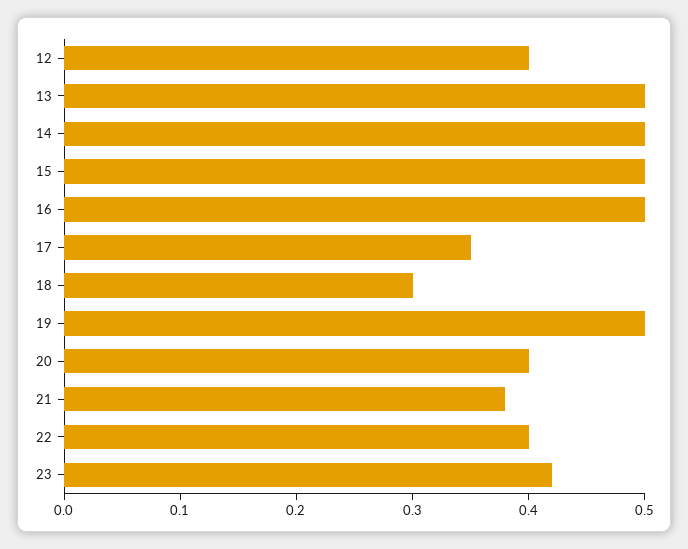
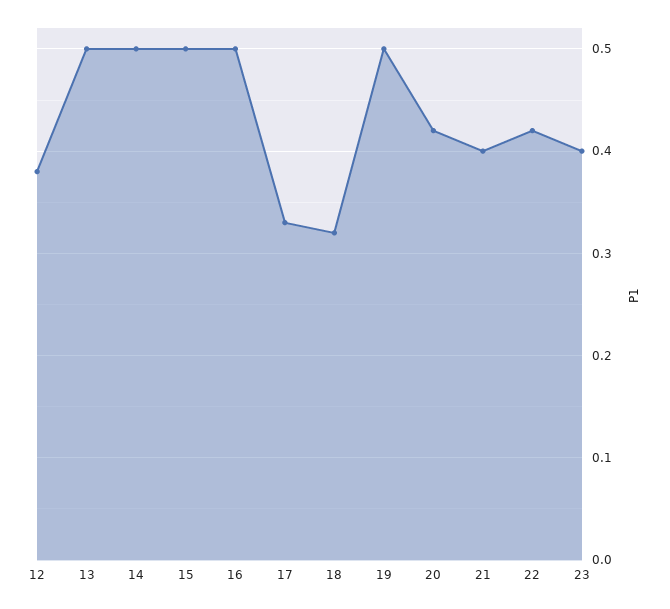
12: 0.4 -> 0.38
17: 0.35 -> 0.33
18: 0.3 -> 0.32
20: 0.4 -> 0.42
21: 0.38 -> 0.4
22: 0.4 -> 0.42
23: 0.42 -> 0.4

